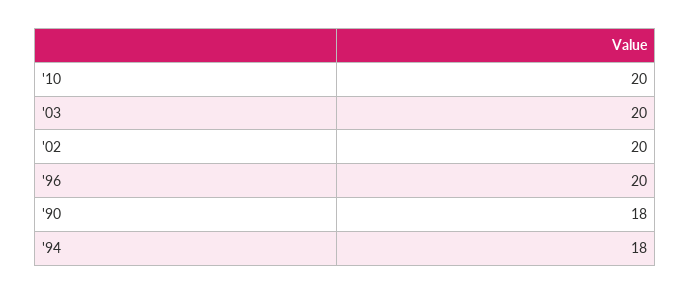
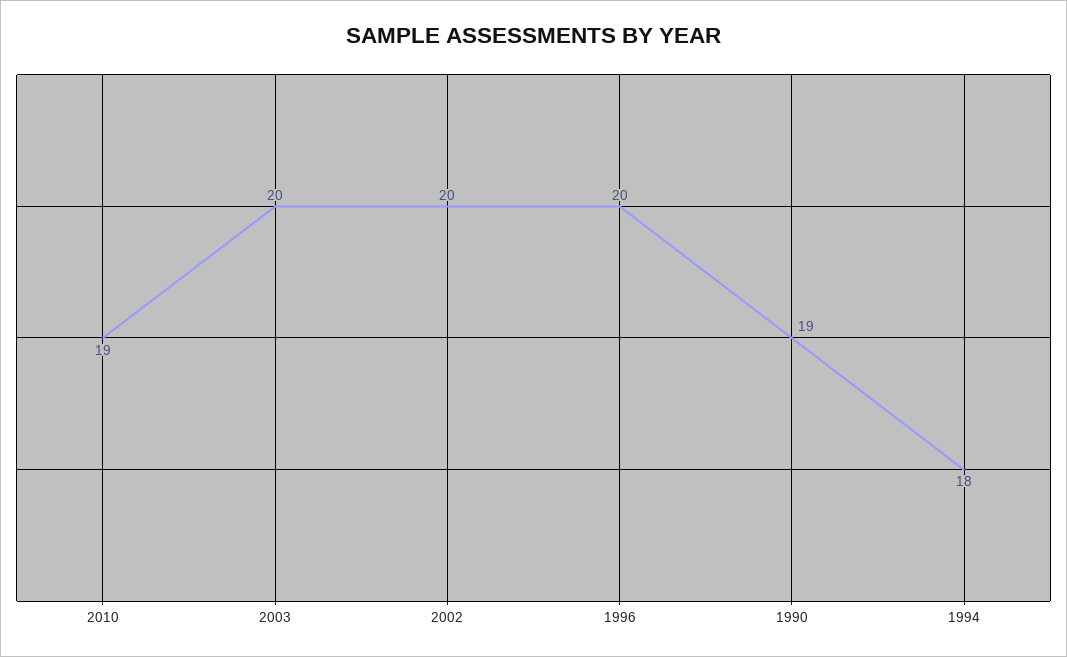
'10: 20 -> 19
'90: 18 -> 19

